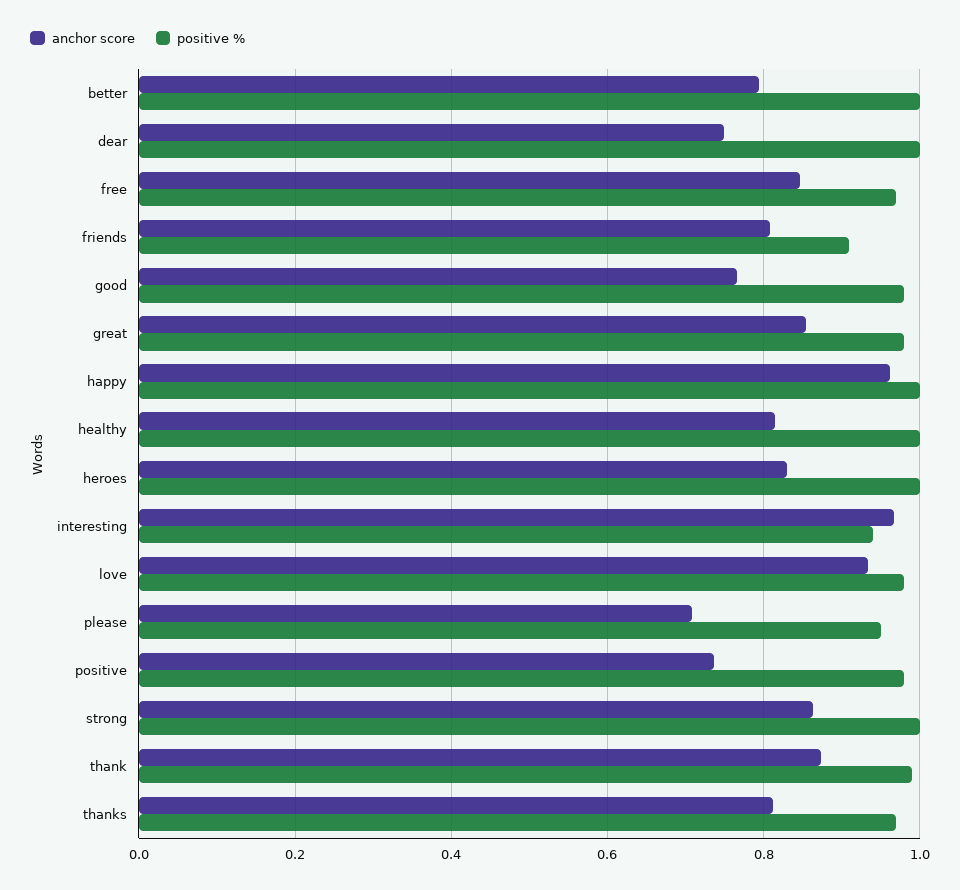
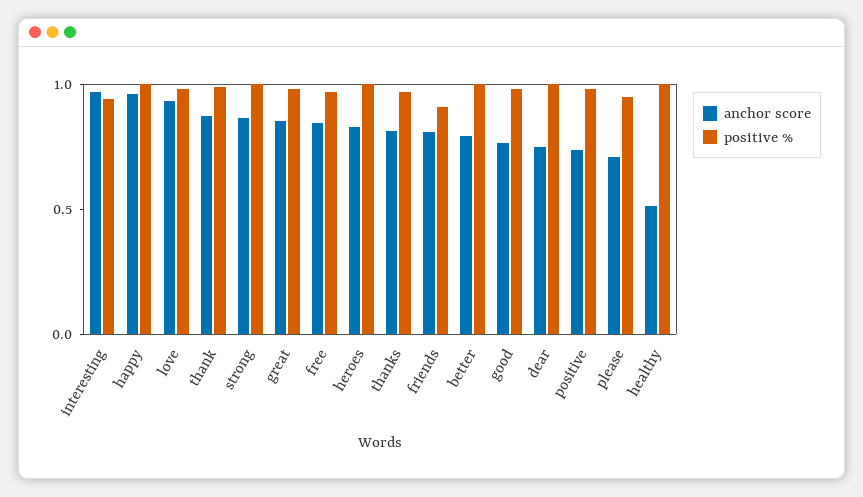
anchor score, healthy: 0.82 -> 0.5

